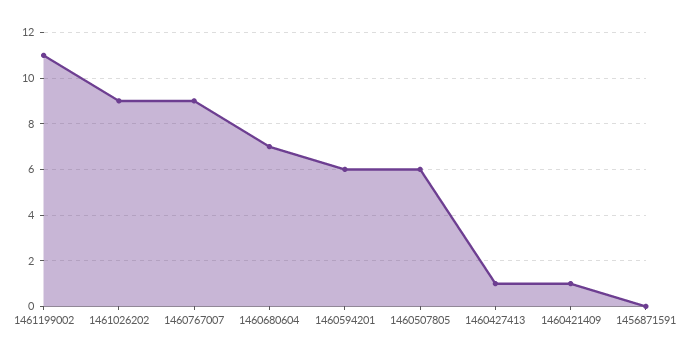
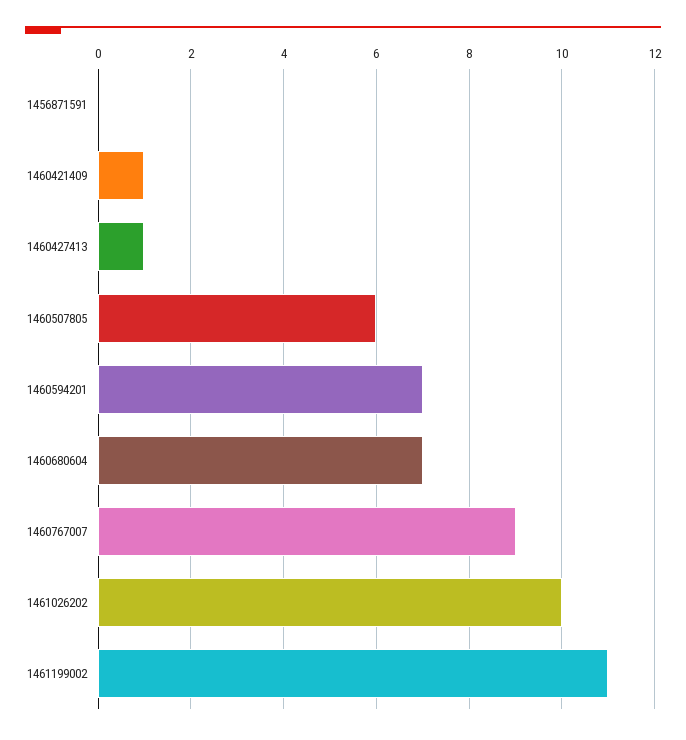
1461026202: 9 -> 10
1460594201: 6 -> 7

